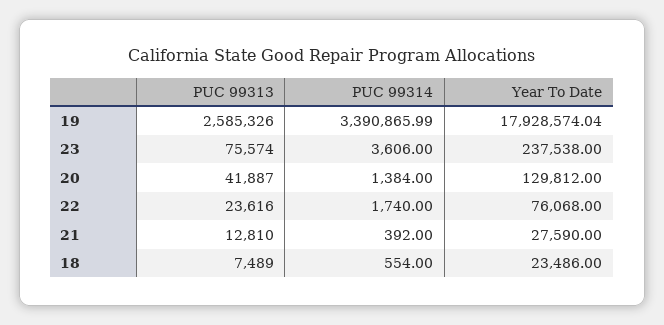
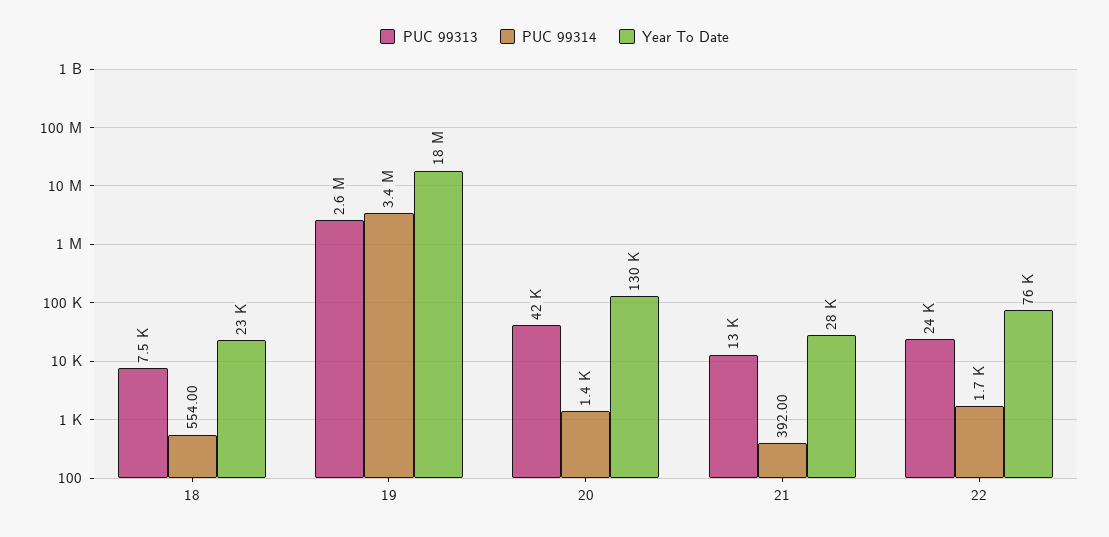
PUC 99313, 23: 75574 -> none
PUC 99314, 23: 3606 -> none
Year To Date, 23: 237538 -> none

